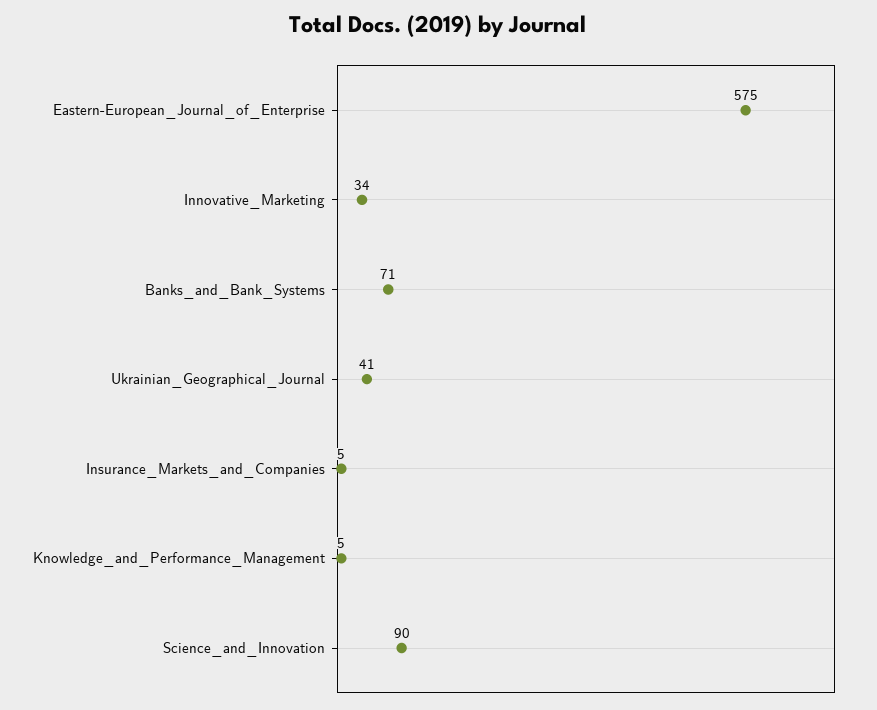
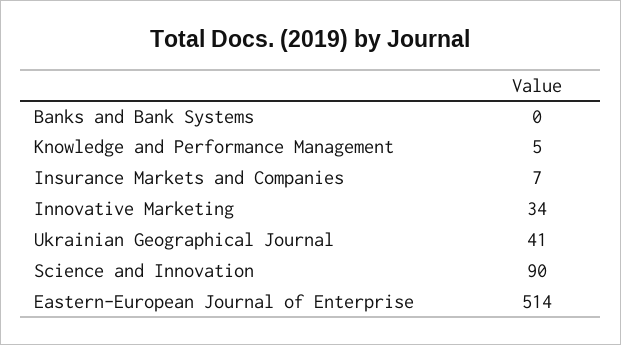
Eastern-European_Journal_of_Enterprise: 575 -> 514
Banks_and_Bank_Systems: 71 -> 0
Insurance_Markets_and_Companies: 5 -> 7

